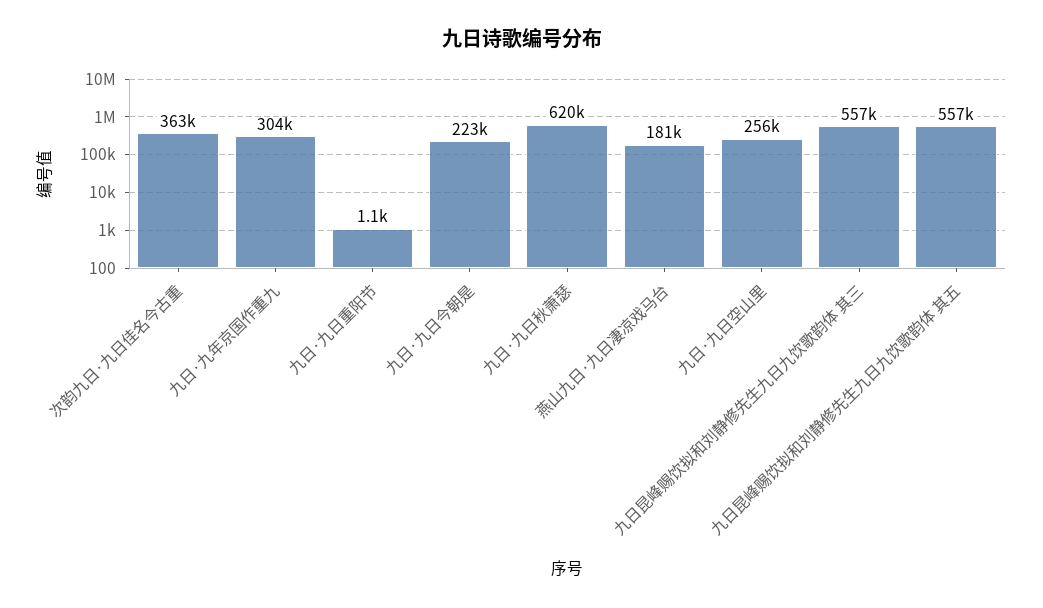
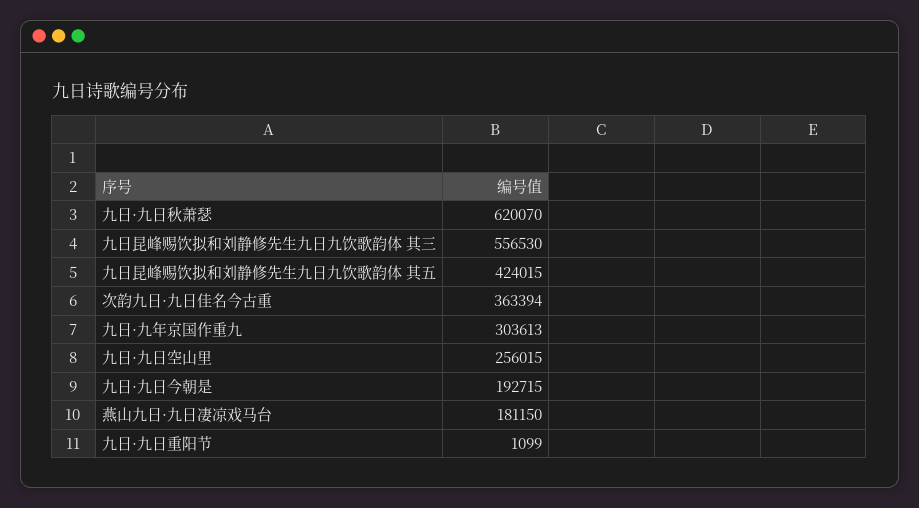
九日·九日今朝是: 223000 -> 192715
九日昆峰赐饮拟和刘静修先生九日九饮歌韵体 其五: 557000 -> 424015

